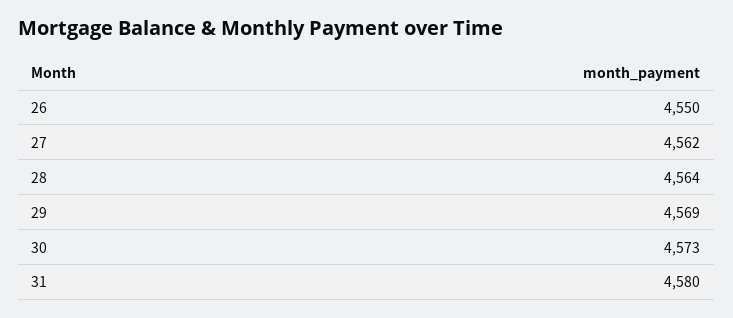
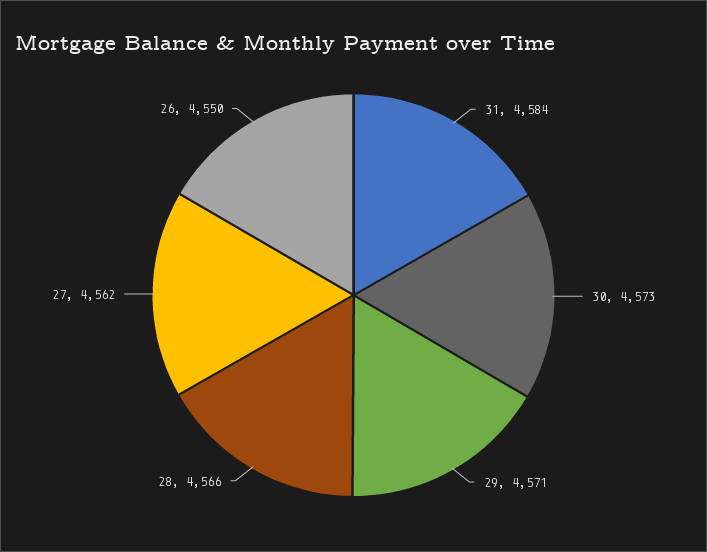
28: 4564 -> 4566
29: 4569 -> 4571
31: 4580 -> 4584

